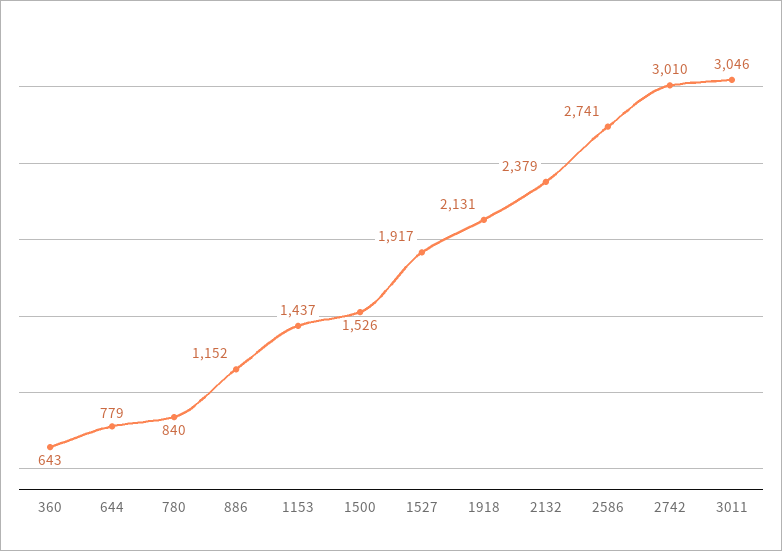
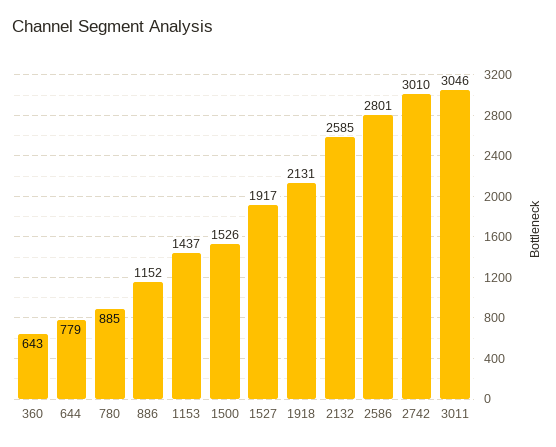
780: 840 -> 885
2132: 2379 -> 2585
2586: 2741 -> 2801

